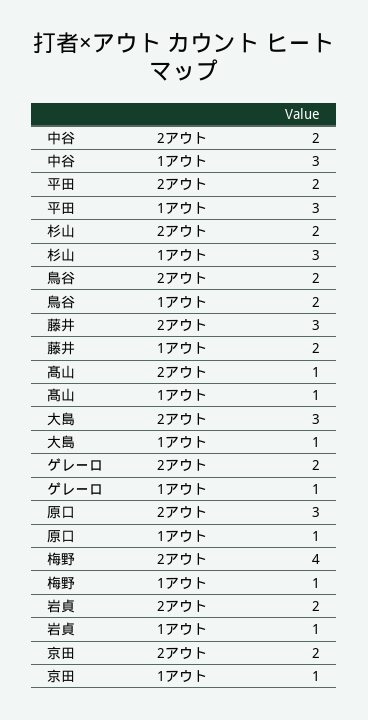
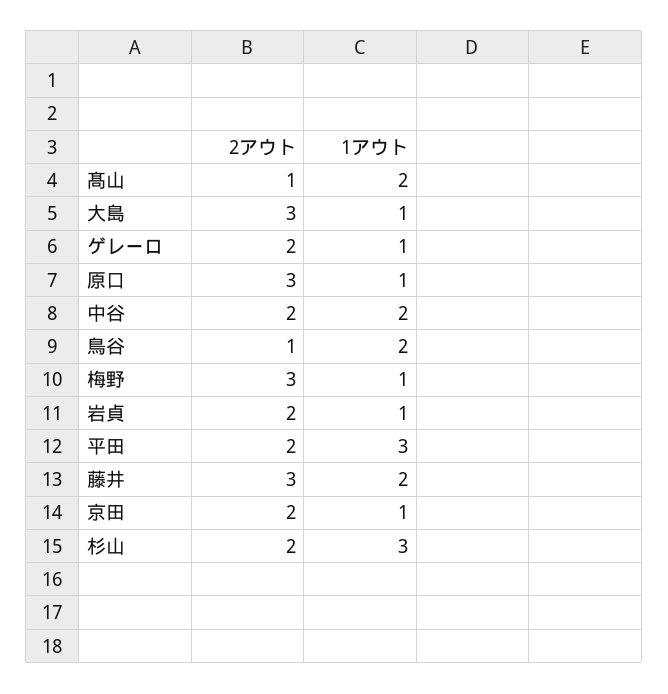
中谷, 1アウト: 3 -> 2
鳥谷, 2アウト: 2 -> 1
髙山, 1アウト: 1 -> 2
梅野, 2アウト: 4 -> 3

